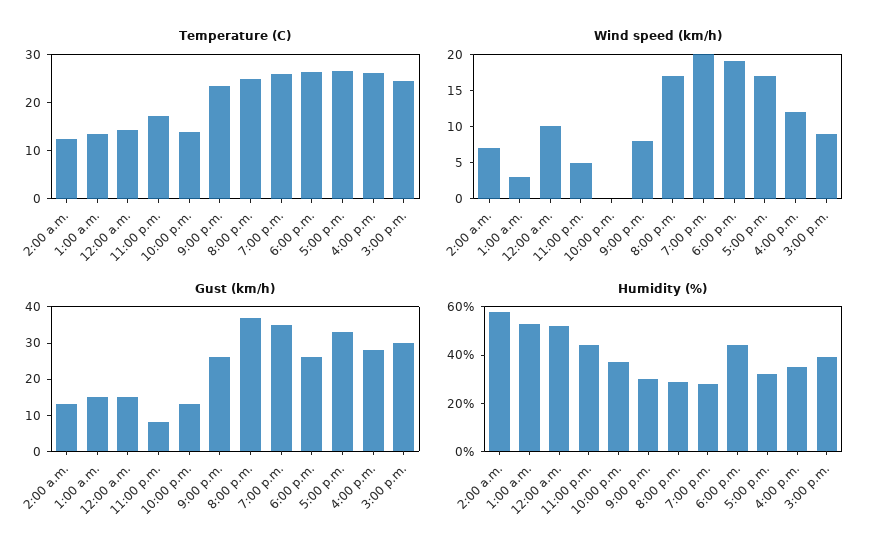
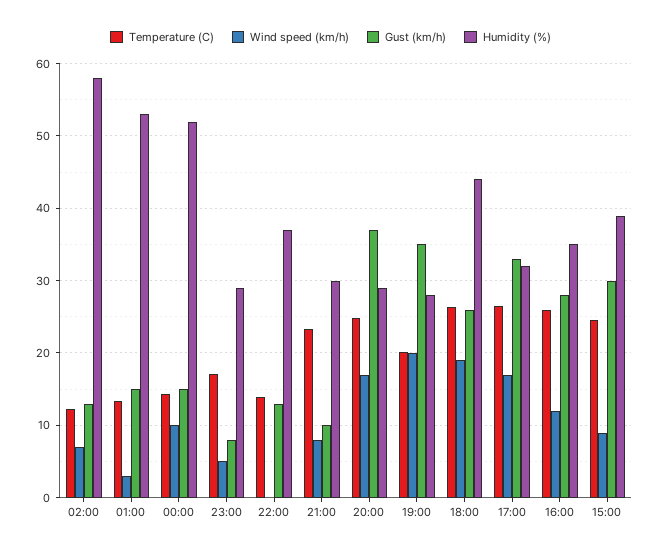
Temperature (C), 7:00 p.m.: 26 -> 20
Gust (km/h), 9:00 p.m.: 25 -> 10
Humidity (%), 11:00 p.m.: 45 -> 29

